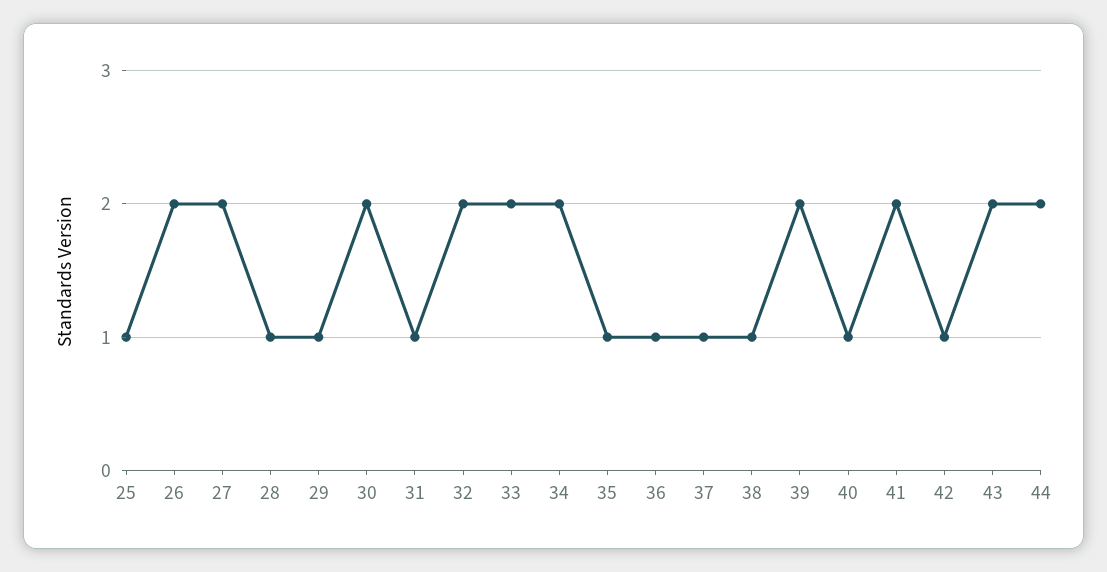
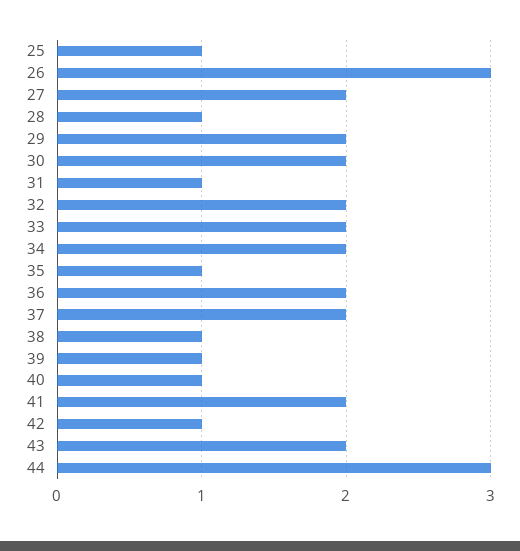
26: 2 -> 3
29: 1 -> 2
36: 1 -> 2
37: 1 -> 2
39: 2 -> 1
44: 2 -> 3

